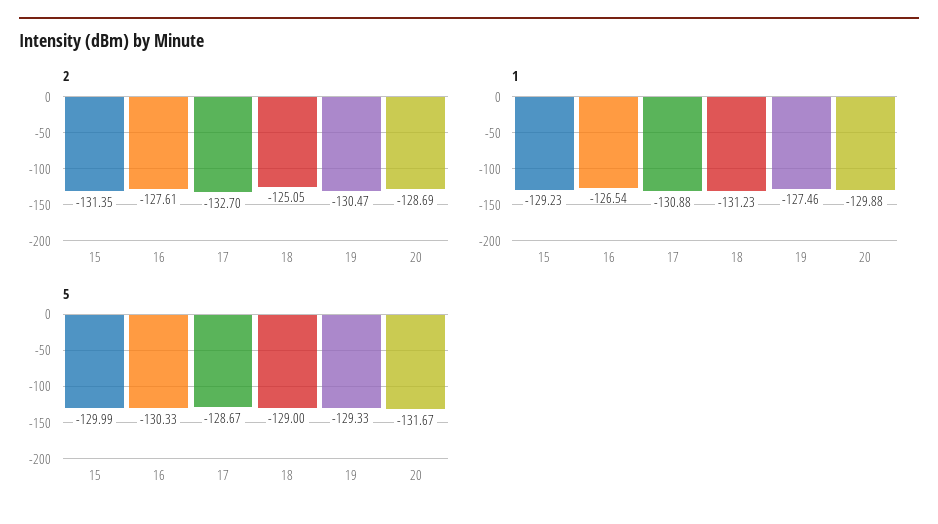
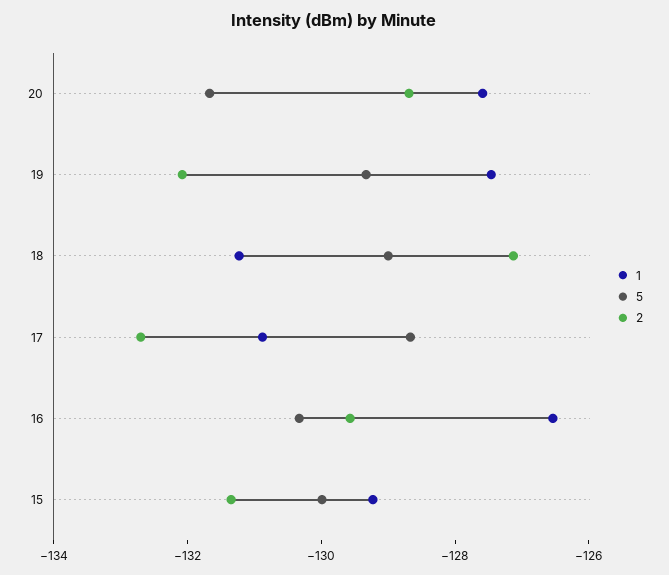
2, 16: -127.61 -> -129.5
2, 18: -125.05 -> -127
2, 19: -130.47 -> -132
1, 20: -129.88 -> -127.5

